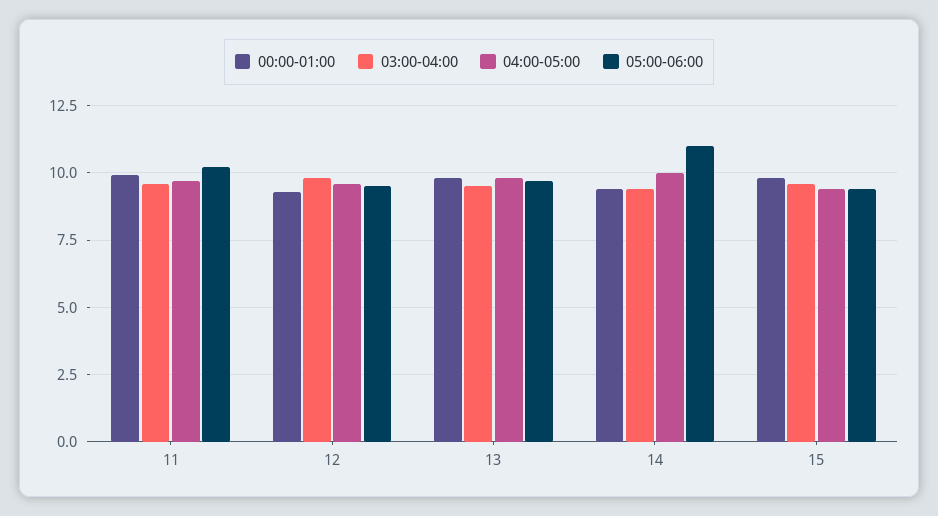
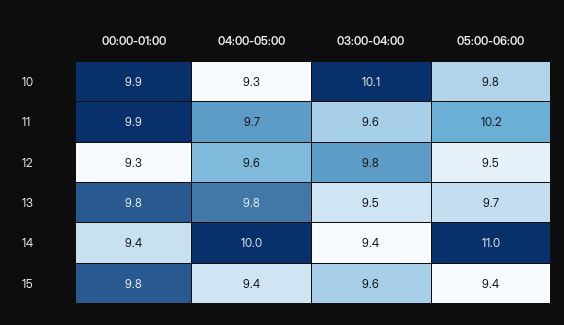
00:00-01:00, 10: none -> 9.9
04:00-05:00, 10: none -> 9.3
03:00-04:00, 10: none -> 10.1
05:00-06:00, 10: none -> 9.8

